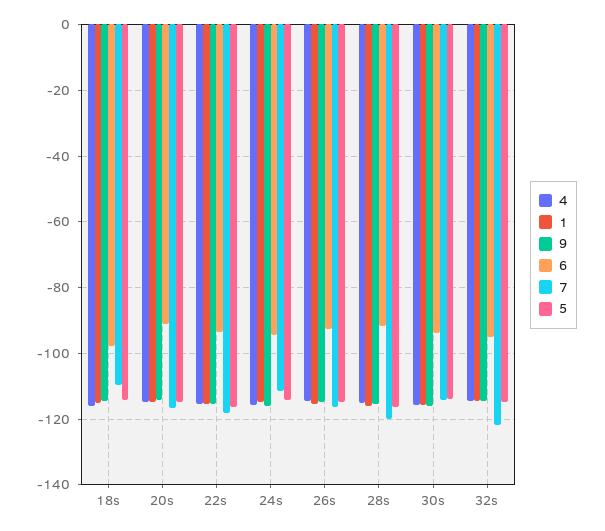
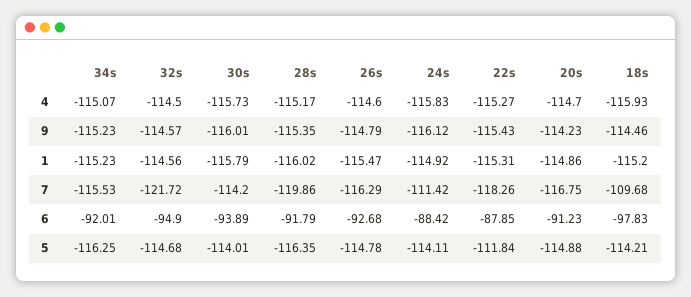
6, 22s: -94 -> -87.85
5, 22s: -116 -> -111.84
6, 24s: -94 -> -88.42
4, 34s: none -> -115.07
9, 34s: none -> -115.23
1, 34s: none -> -115.23
7, 34s: none -> -115.53
6, 34s: none -> -92.01
5, 34s: none -> -116.25

